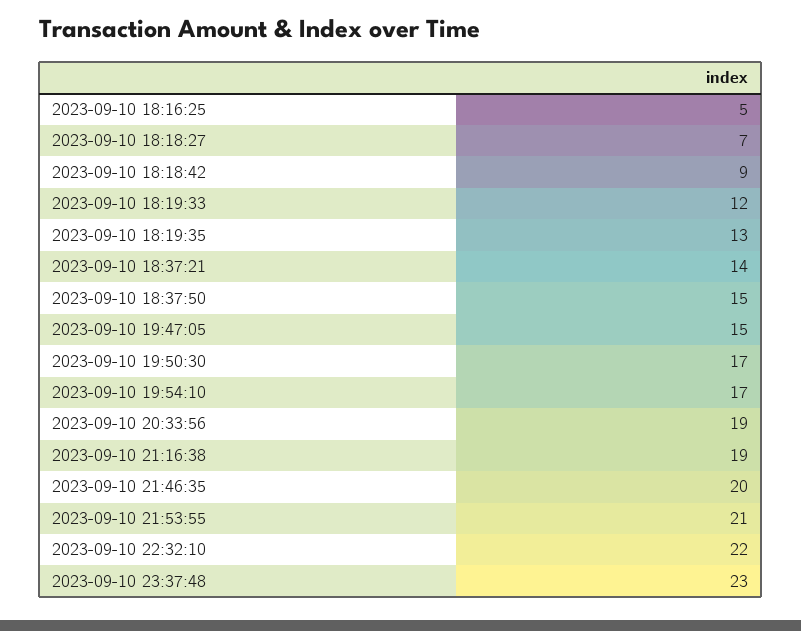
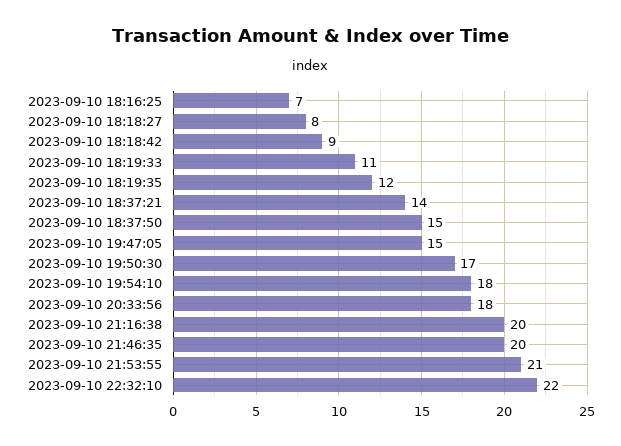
2023-09-10 18:16:25: 5 -> 7
2023-09-10 18:18:27: 7 -> 8
2023-09-10 18:19:33: 12 -> 11
2023-09-10 18:19:35: 13 -> 12
2023-09-10 19:54:10: 17 -> 18
2023-09-10 20:33:56: 19 -> 18
2023-09-10 21:16:38: 19 -> 20
2023-09-10 23:37:48: 23 -> none

